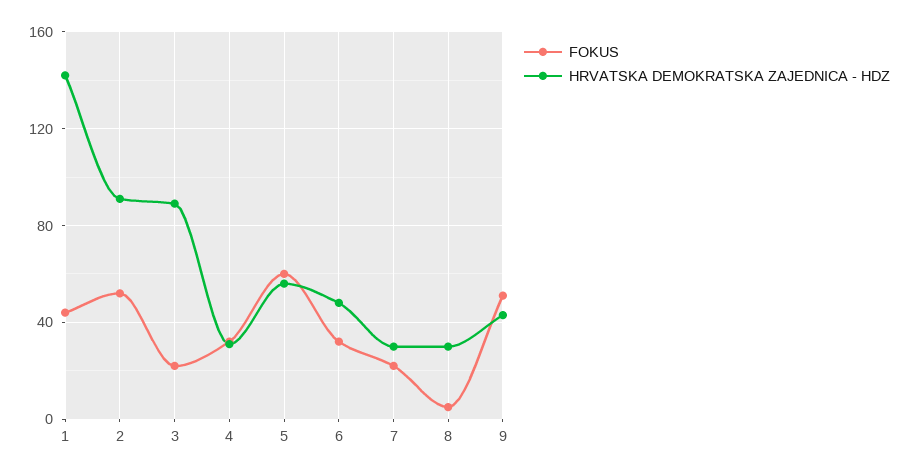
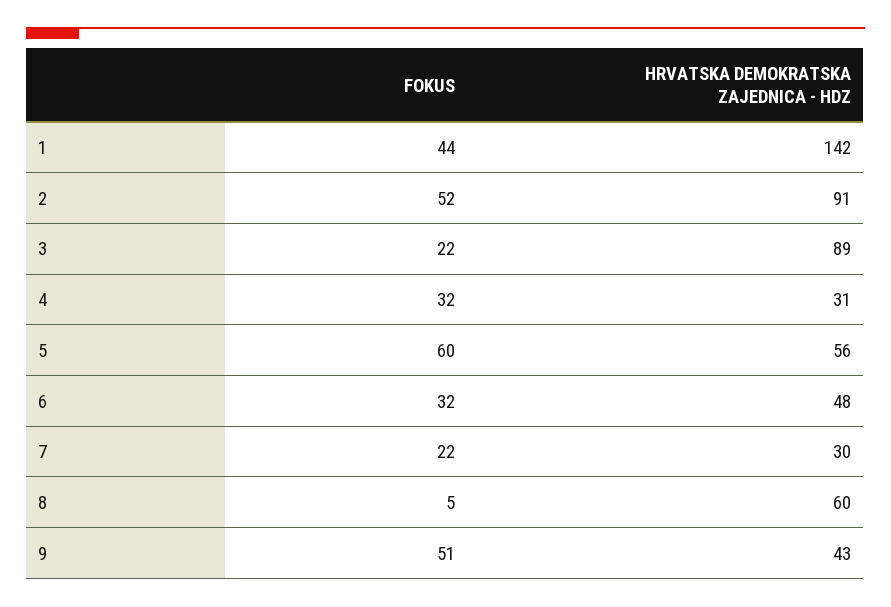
HRVATSKA DEMOKRATSKA ZAJEDNICA - HDZ, 8: 30 -> 60

